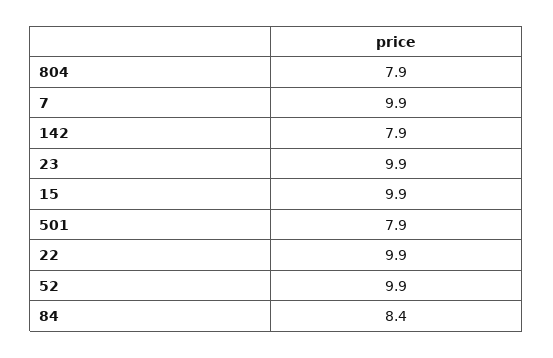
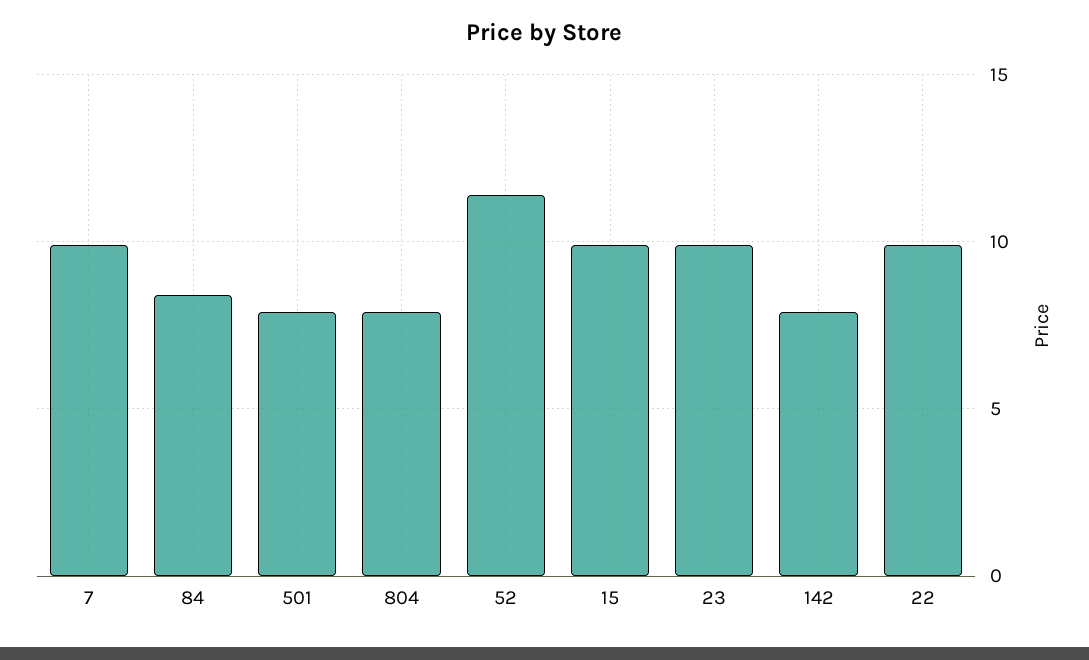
52: 9.9 -> 11.5

